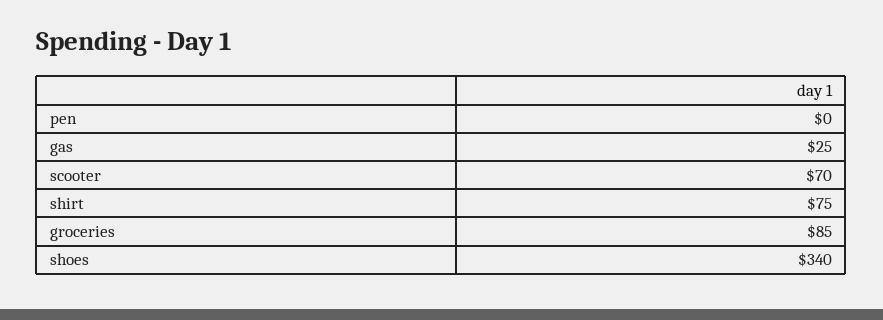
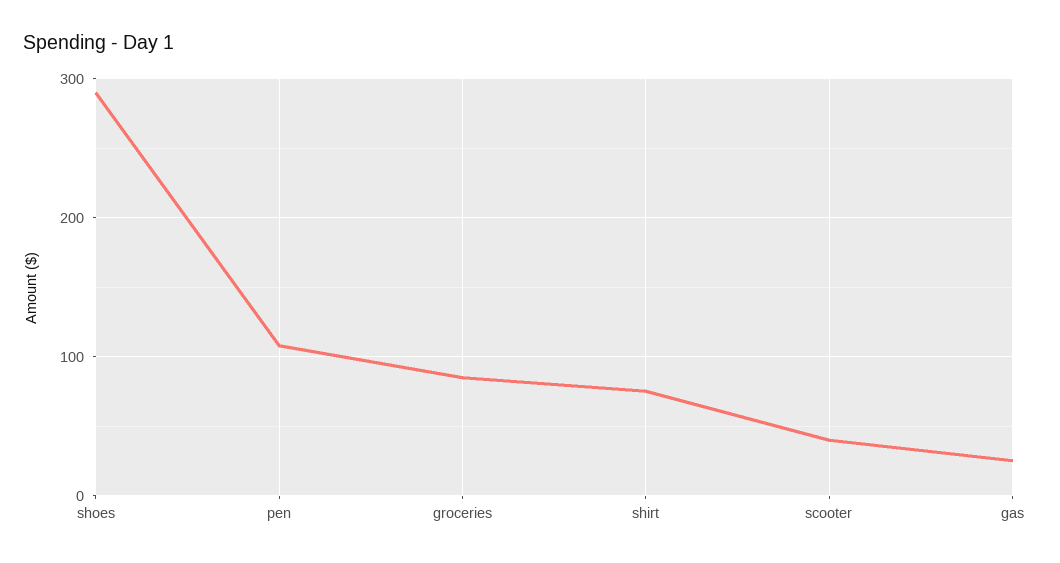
pen: 0 -> 110
scooter: 70 -> 40
shoes: 340 -> 290

